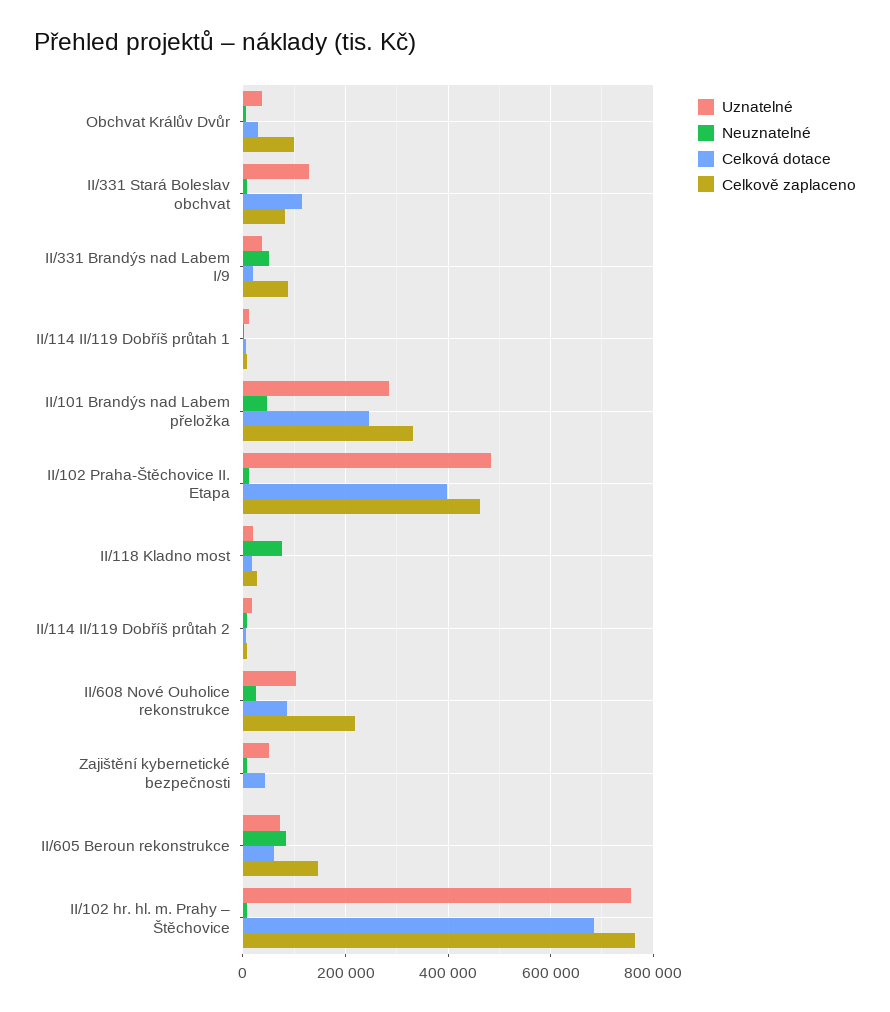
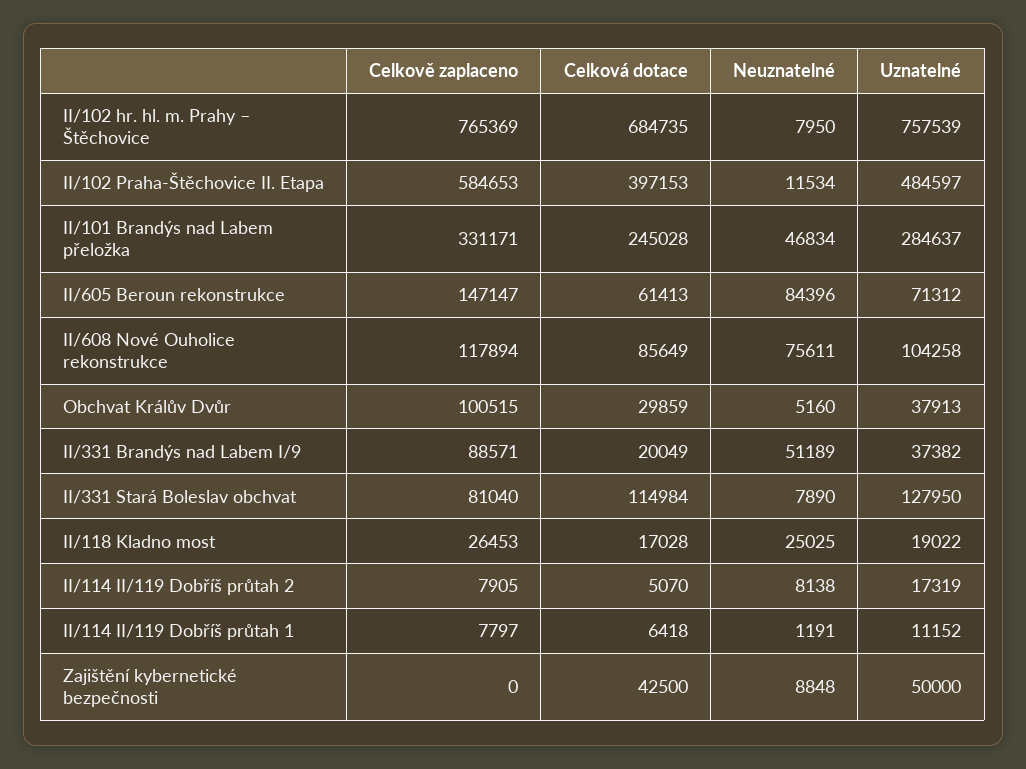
Celkově zaplaceno, II/102 Praha-Štěchovice II. Etapa: 460000 -> 584653
Neuznatelné, II/118 Kladno most: 80000 -> 25025
Neuznatelné, II/608 Nové Ouholice rekonstrukce: 20000 -> 75611
Celkově zaplaceno, II/608 Nové Ouholice rekonstrukce: 220000 -> 117894

